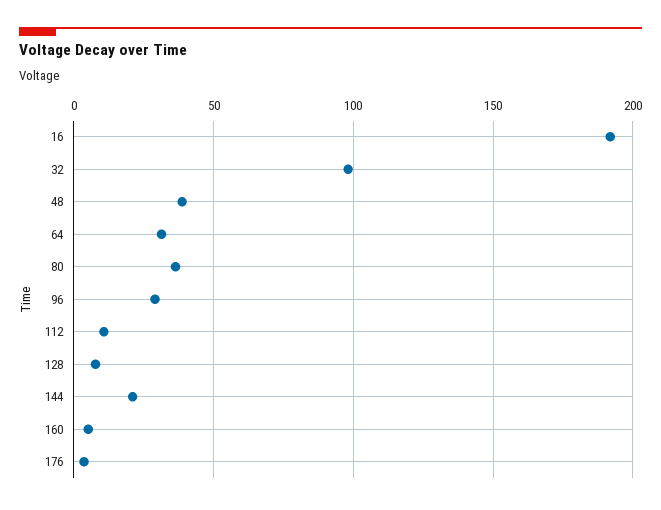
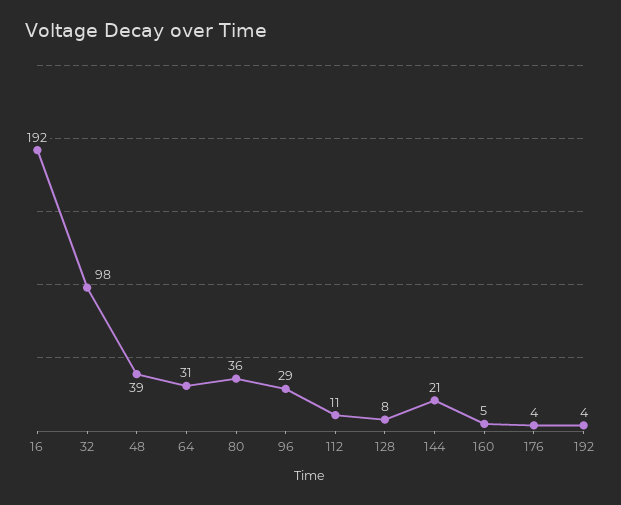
192: none -> 4

